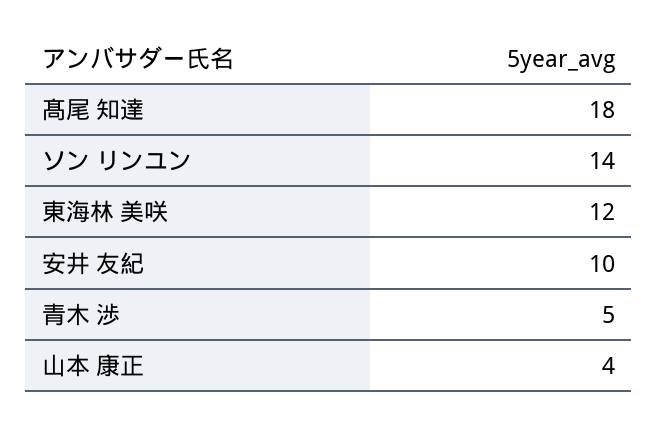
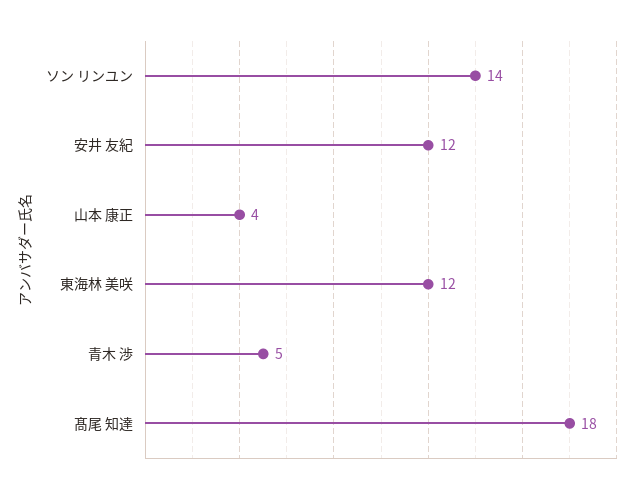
安井 友紀: 10 -> 12

